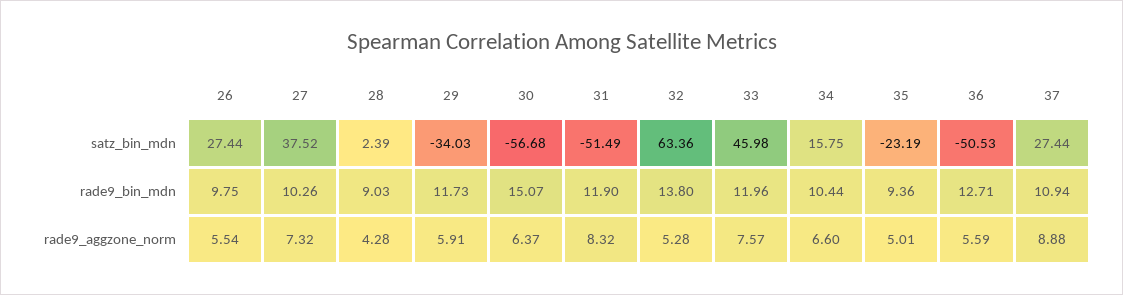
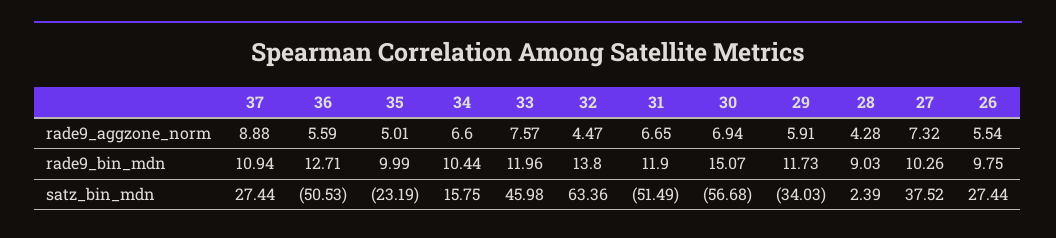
35, rade9_bin_mdn: 9.36 -> 9.99
30, rade9_aggzone_norm: 6.37 -> 6.94
31, rade9_aggzone_norm: 8.32 -> 6.65
32, rade9_aggzone_norm: 5.28 -> 4.47

